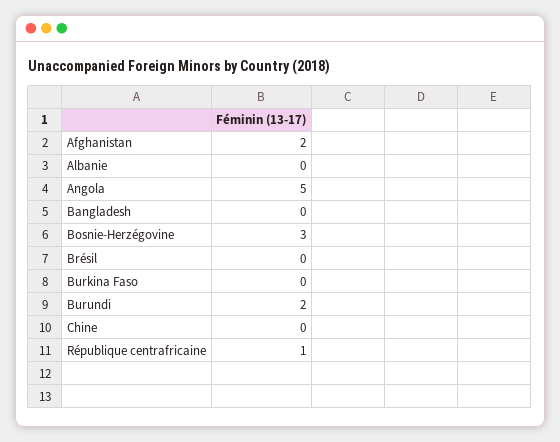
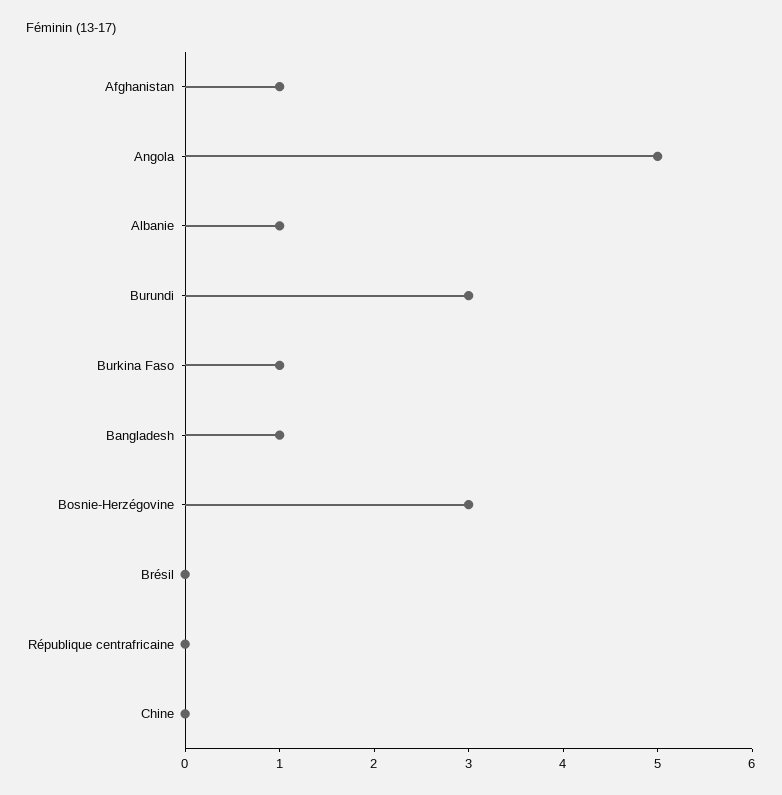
Afghanistan: 2 -> 1
Albanie: 0 -> 1
Bangladesh: 0 -> 1
Burkina Faso: 0 -> 1
Burundi: 2 -> 3
République centrafricaine: 1 -> 0

